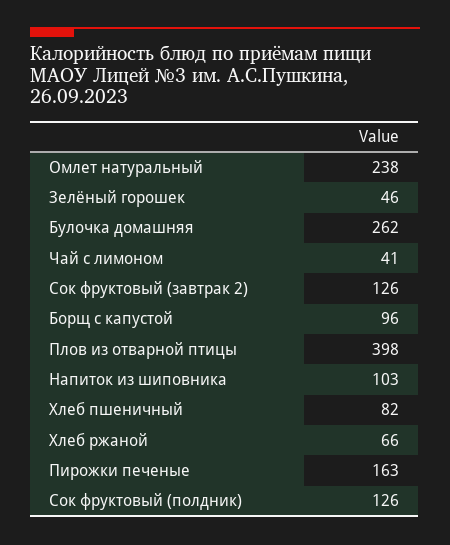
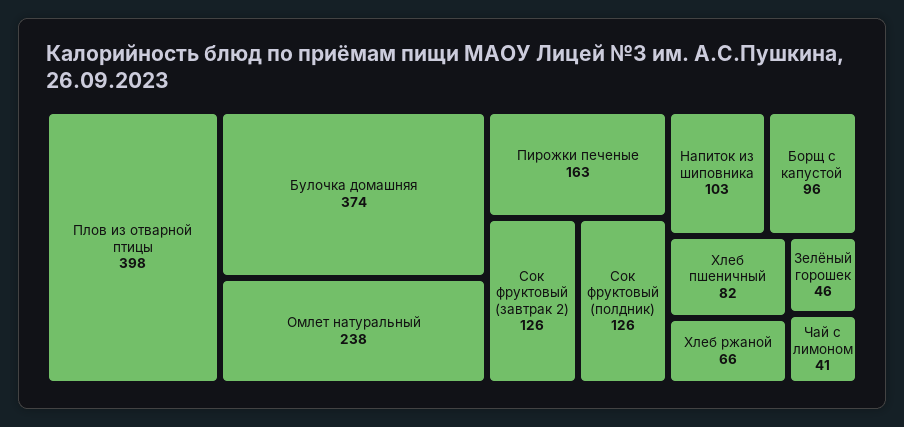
Булочка домашняя: 262 -> 374

